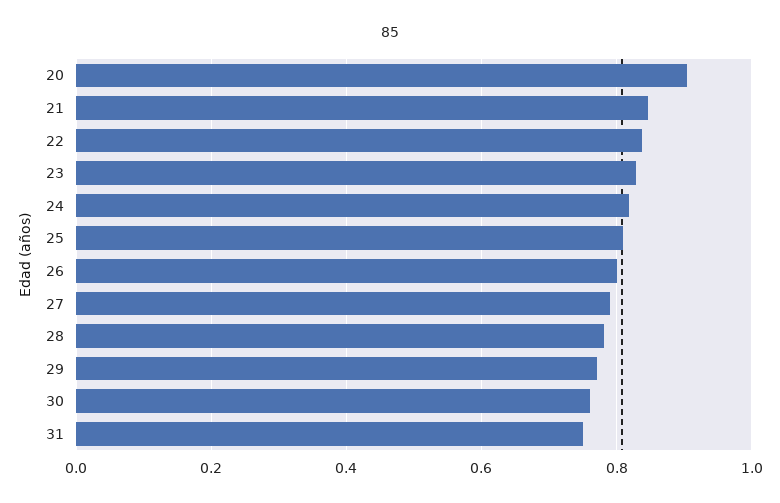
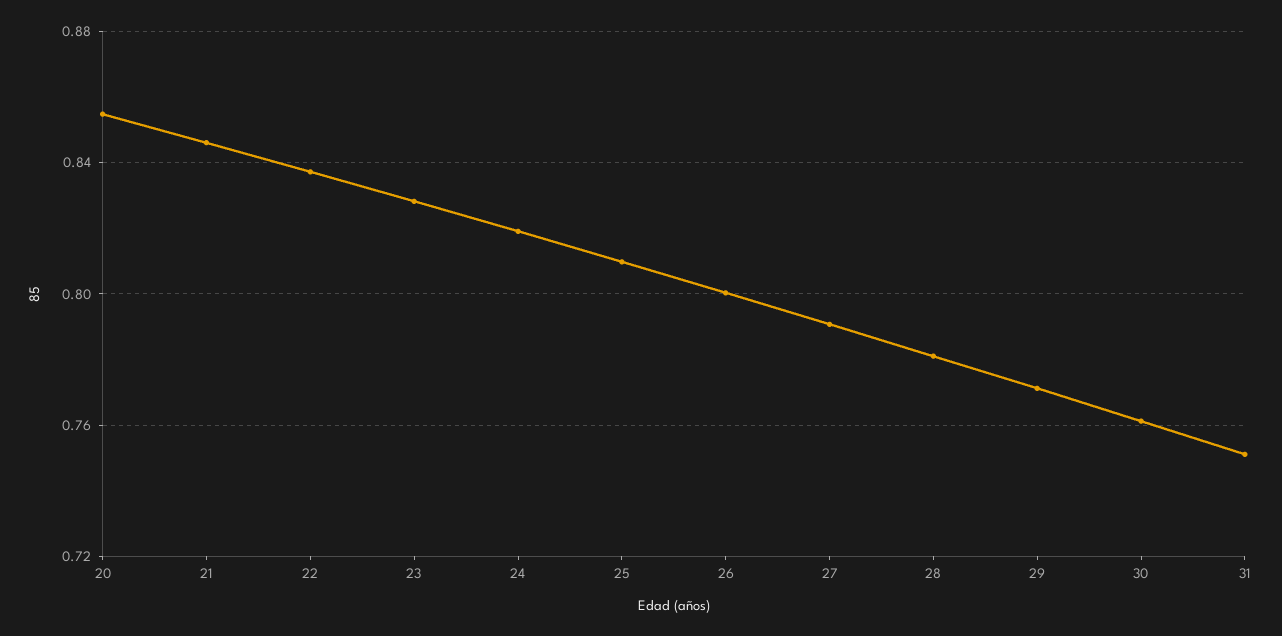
20: 0.9 -> 0.855

